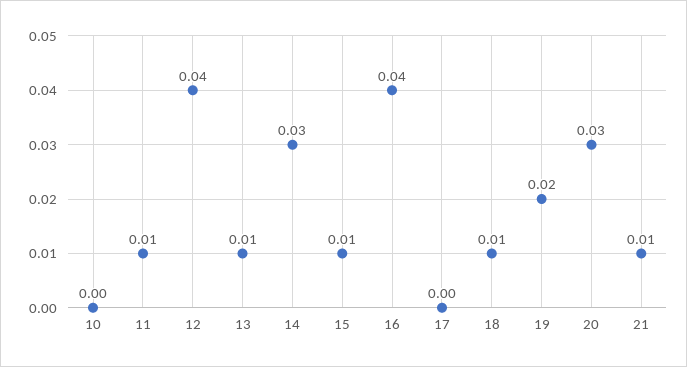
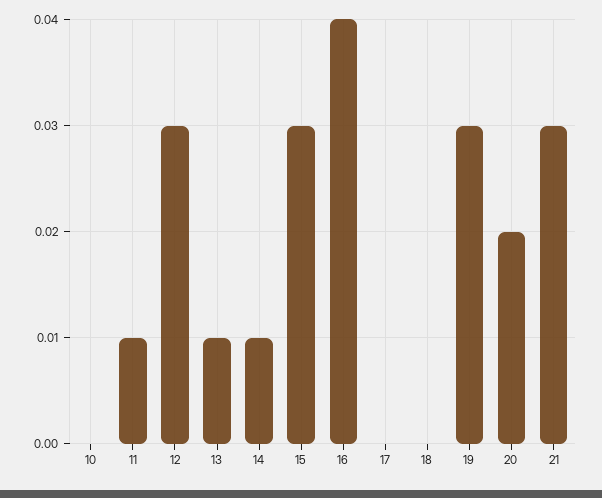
12: 0.04 -> 0.03
14: 0.03 -> 0.01
15: 0.01 -> 0.03
18: 0.01 -> 0
19: 0.02 -> 0.03
20: 0.03 -> 0.02
21: 0.01 -> 0.03

